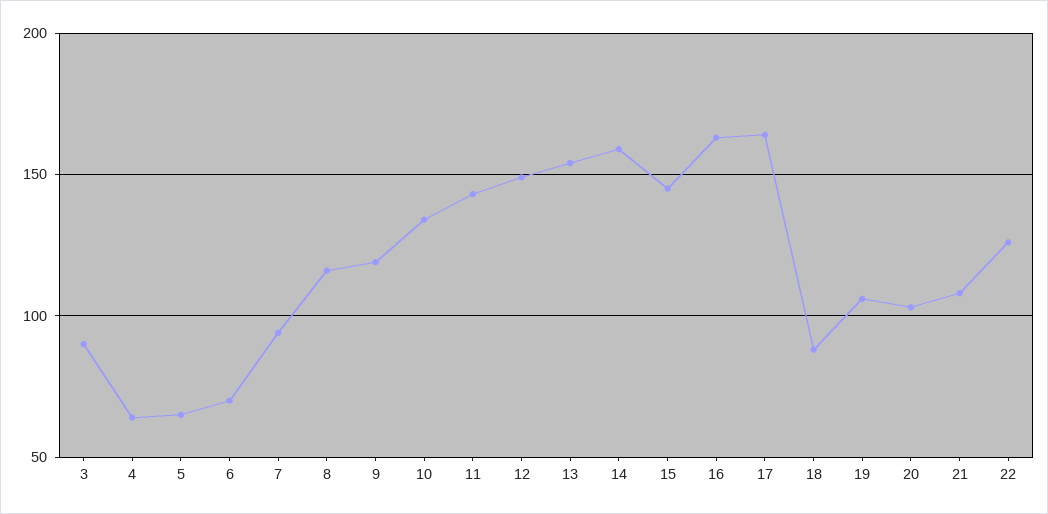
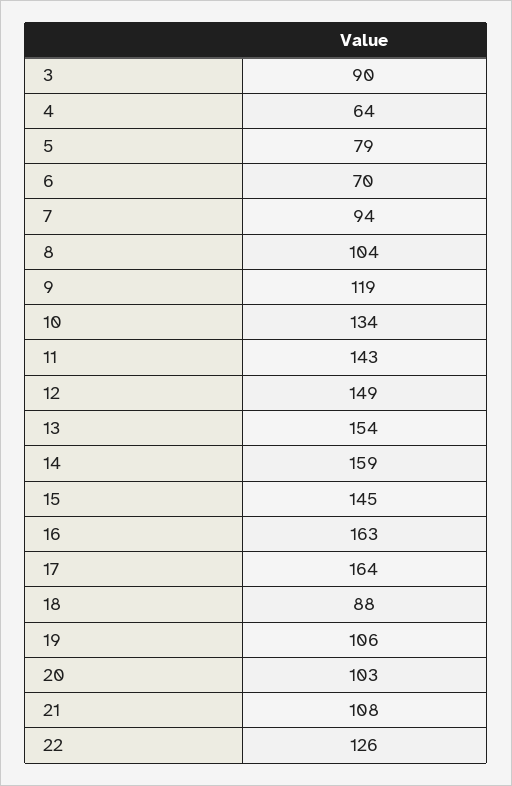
5: 65 -> 79
8: 115 -> 104

